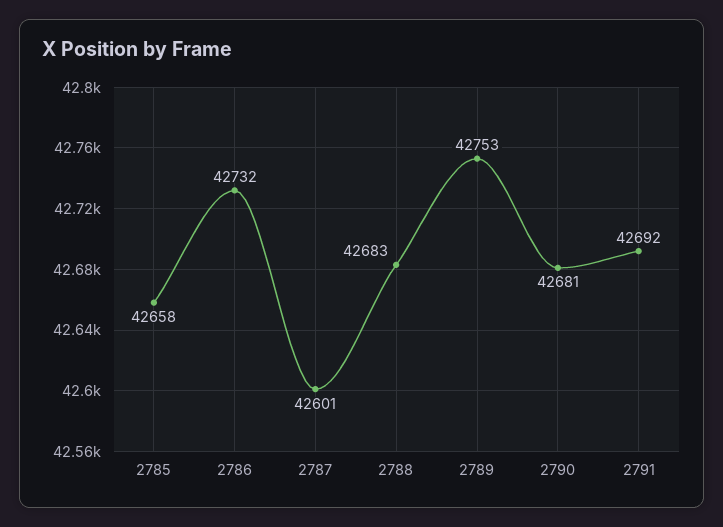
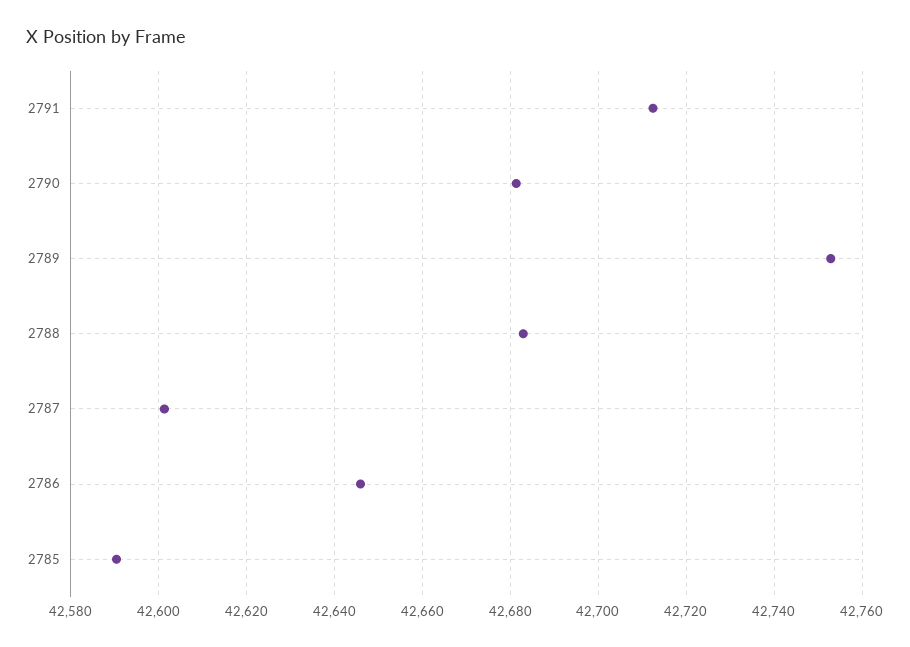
2785: 42658 -> 42590
2786: 42732 -> 42646
2791: 42692 -> 42712

